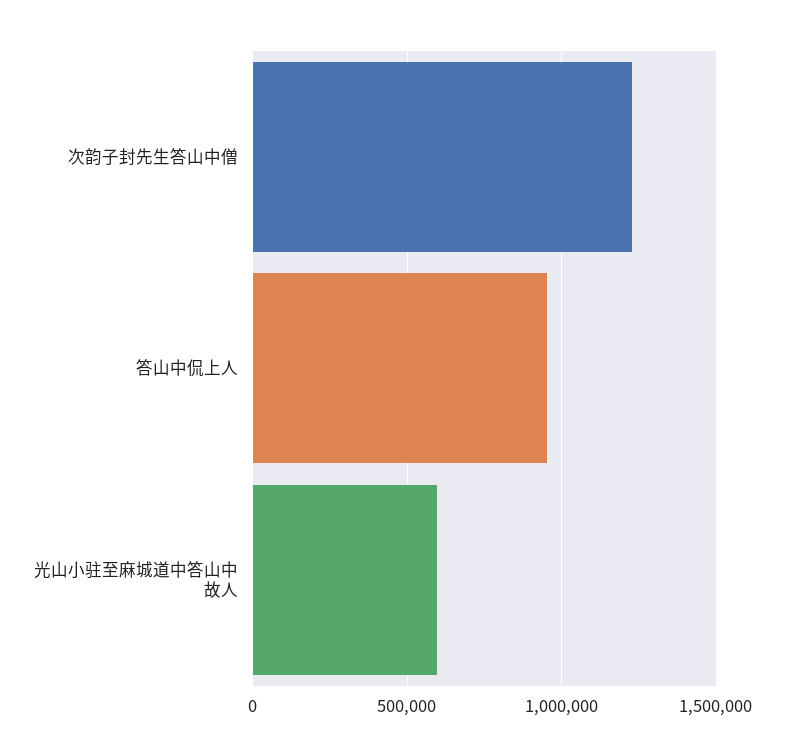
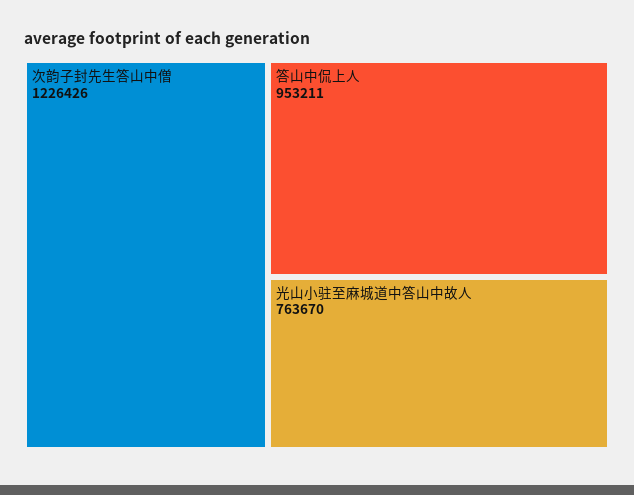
光山小驻至麻城道中答山中故人: 600000 -> 763670

